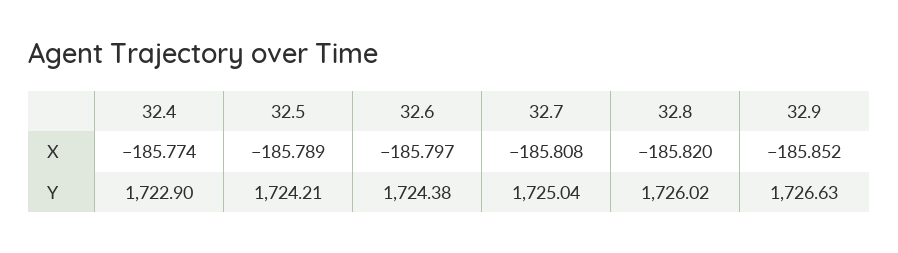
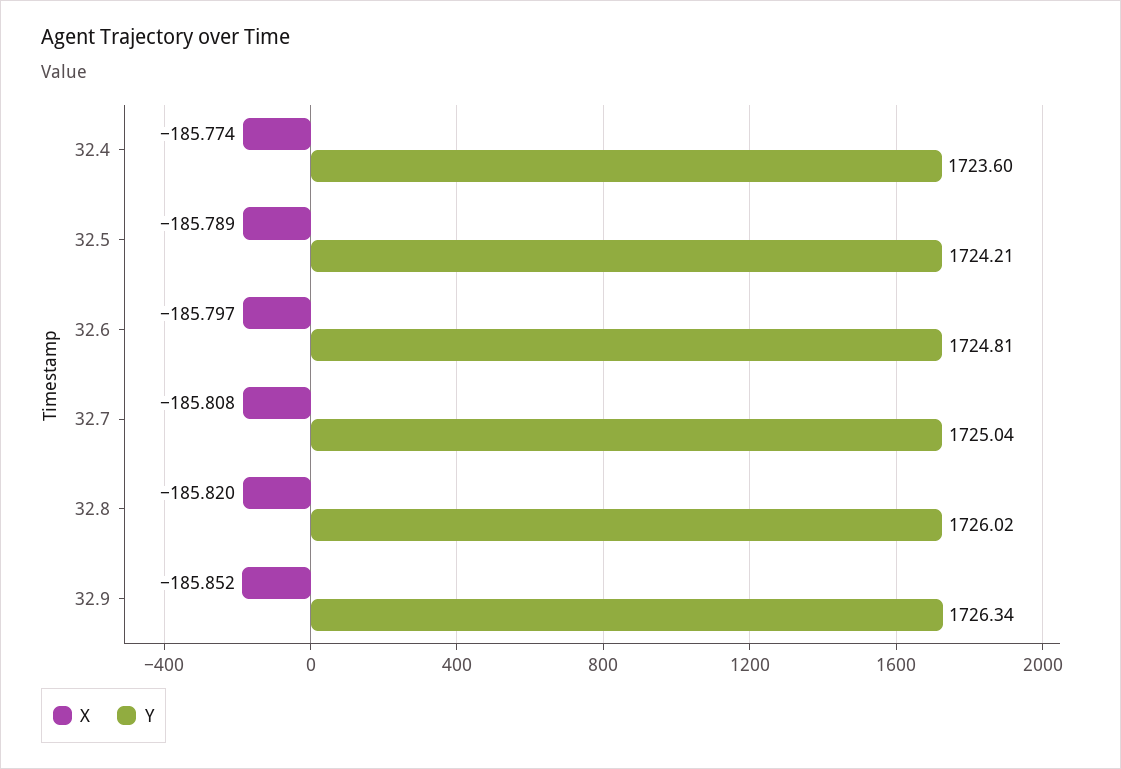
Y, 32.4: 1722.9 -> 1723.6
Y, 32.6: 1724.38 -> 1724.81
Y, 32.9: 1726.63 -> 1726.34

